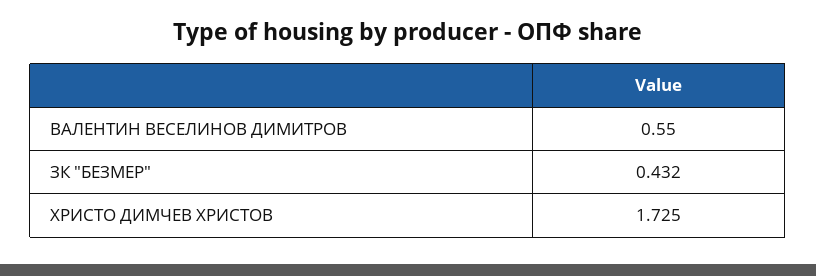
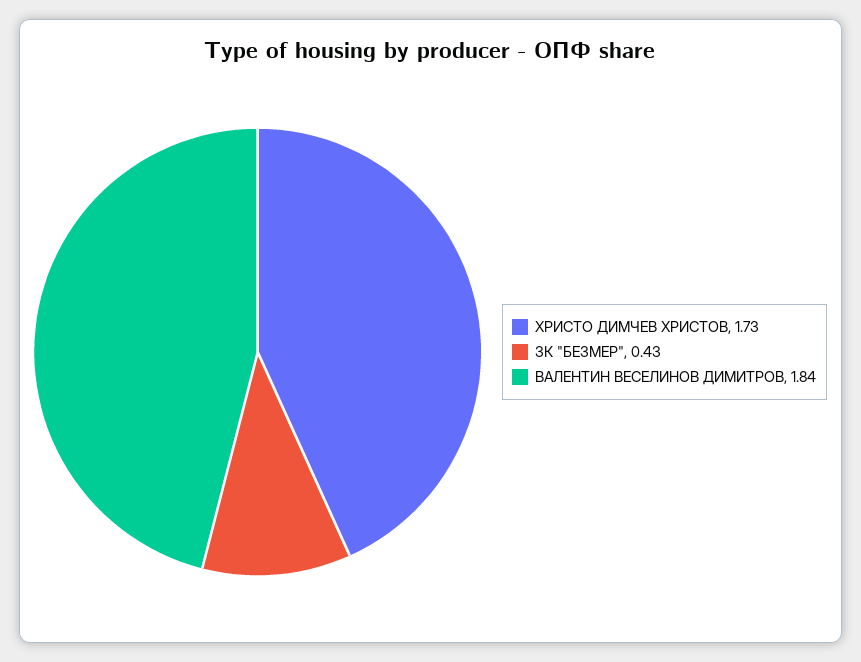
ВАЛЕНТИН ВЕСЕЛИНОВ ДИМИТРОВ: 0.55 -> 1.84

